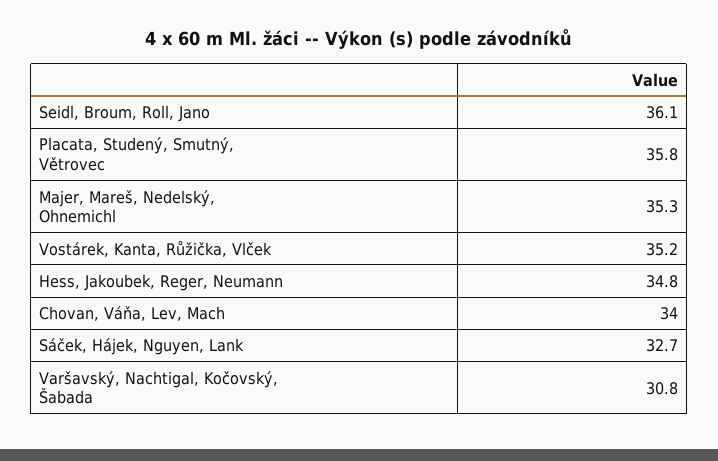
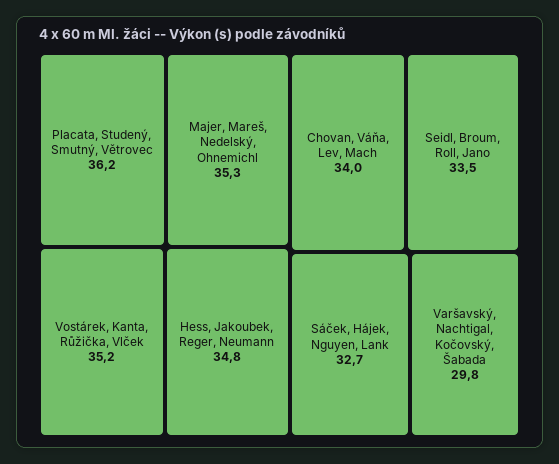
Seidl, Broum, Roll, Jano: 36.1 -> 33.5
Placata, Studený, Smutný, Větrovec: 35.8 -> 36.2
Varšavský, Nachtigal, Kočovský, Šabada: 30.8 -> 29.8

